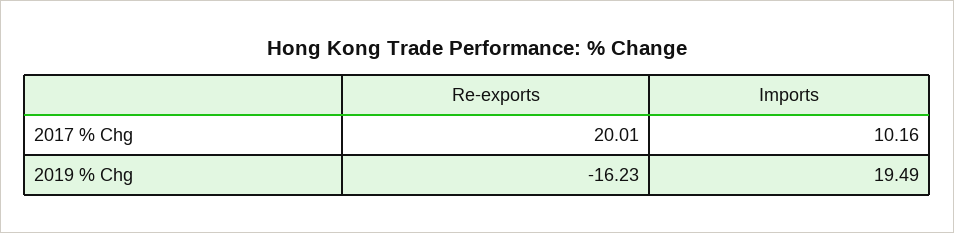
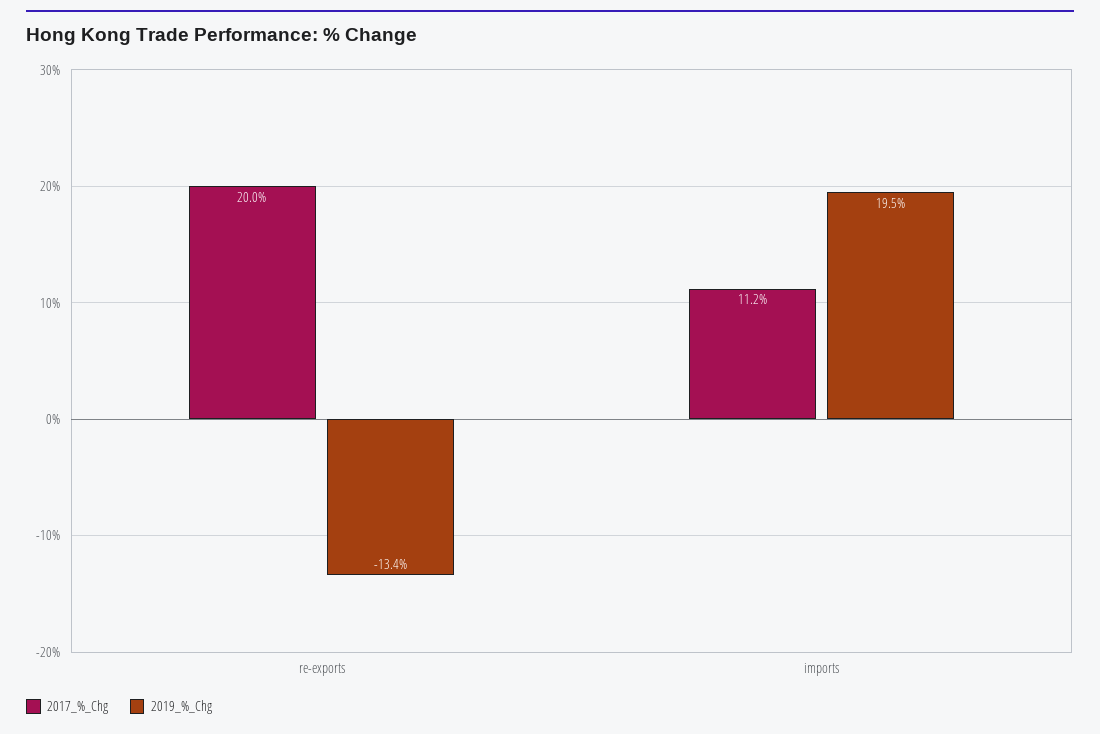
2017 % Chg, Imports: 10.16 -> 11.2
2019 % Chg, Re-exports: -16.23 -> -13.4

